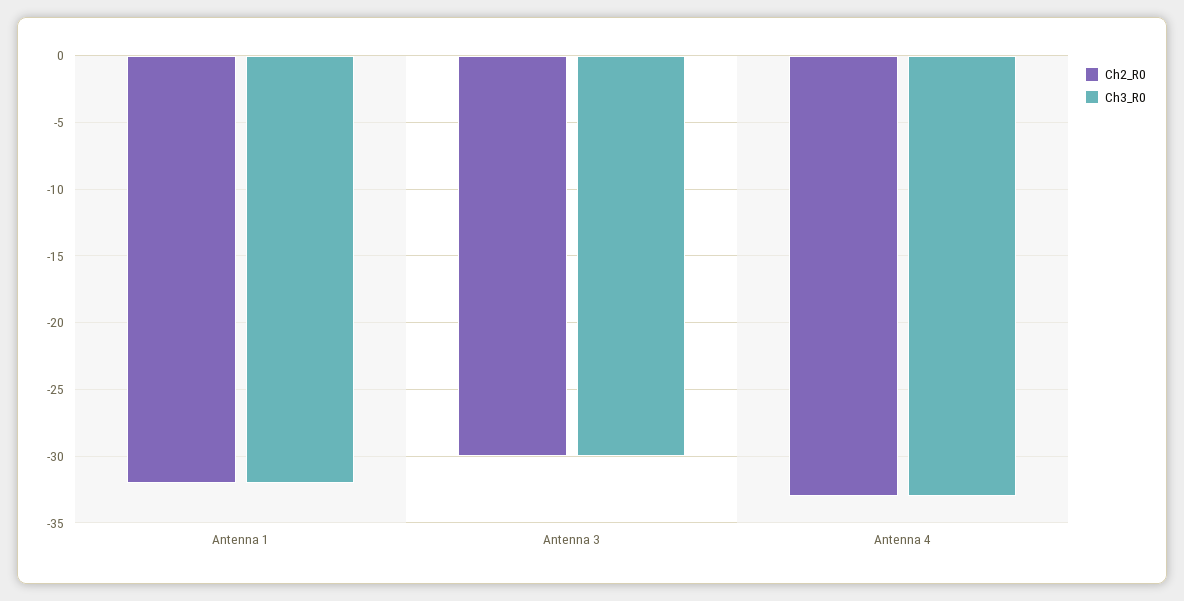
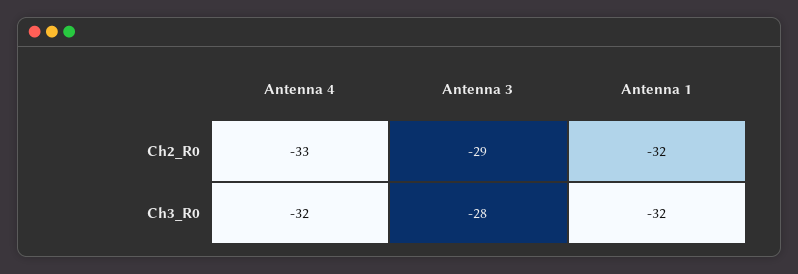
Ch2_R0, Antenna 3: -30 -> -29
Ch3_R0, Antenna 3: -30 -> -28
Ch3_R0, Antenna 4: -33 -> -32

